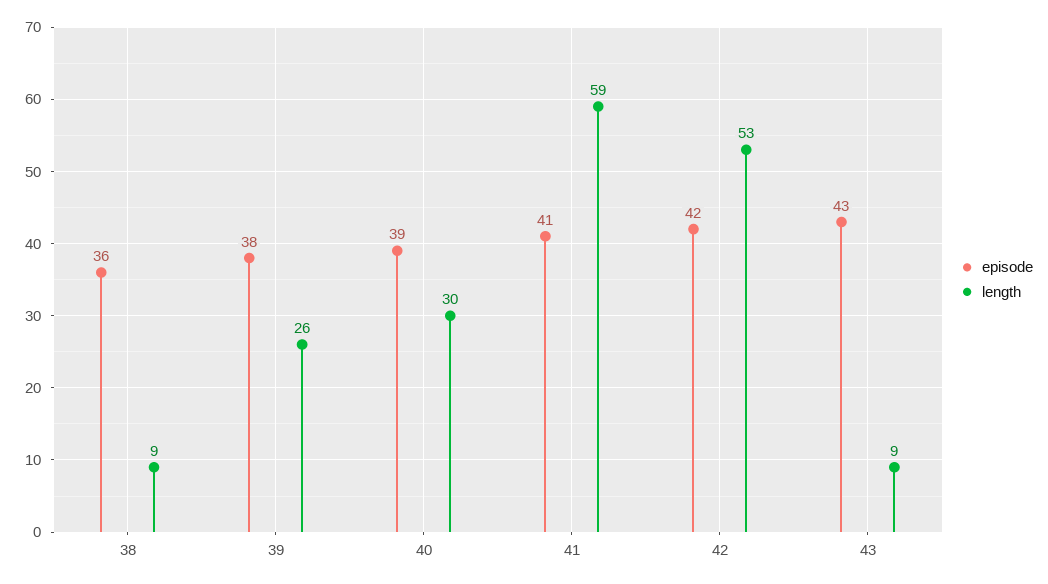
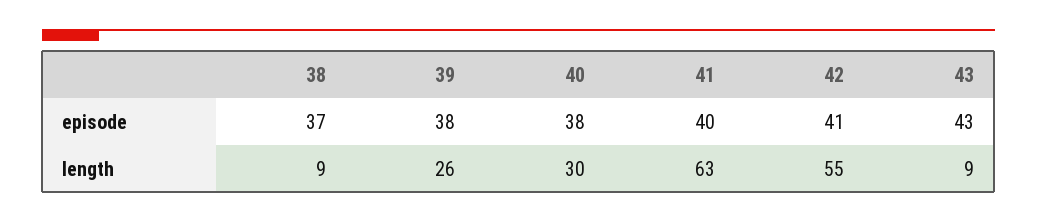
episode, 38: 36 -> 37
episode, 40: 39 -> 38
episode, 41: 41 -> 40
length, 41: 59 -> 63
episode, 42: 42 -> 41
length, 42: 53 -> 55

